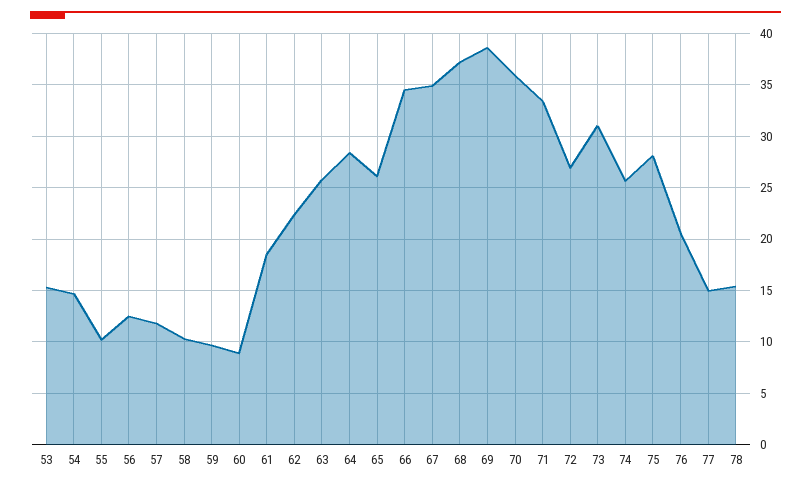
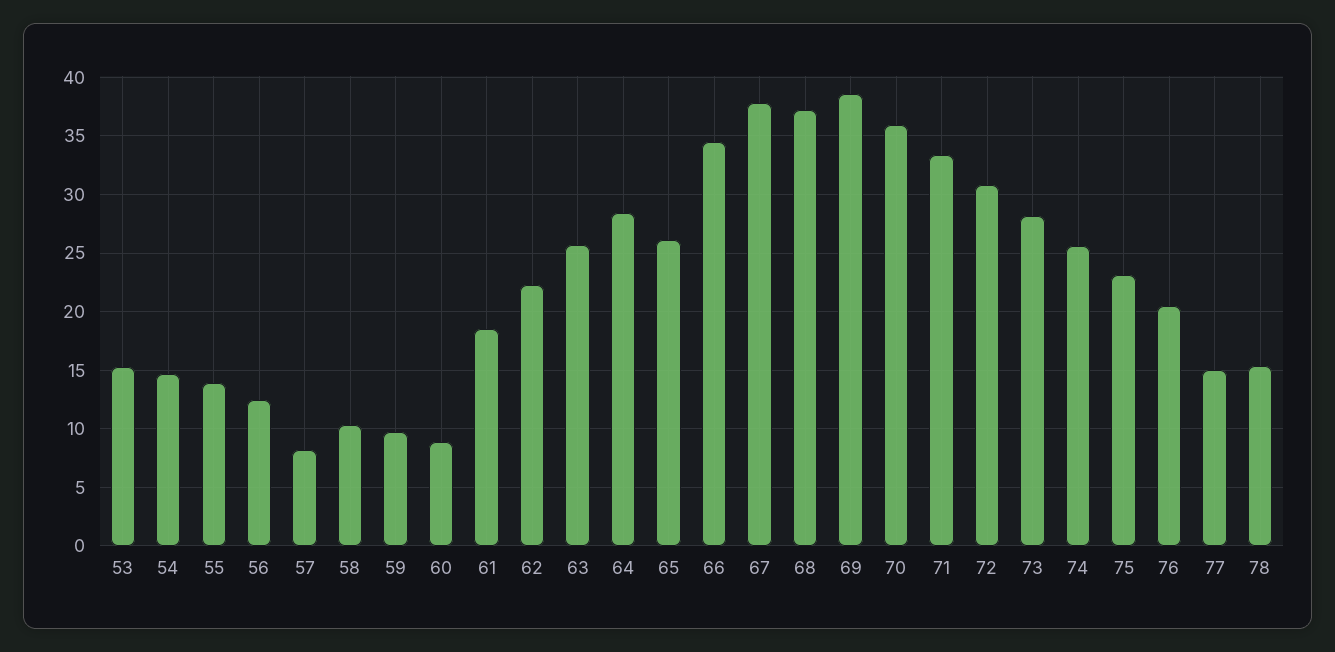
55: 10 -> 14
57: 12 -> 8
67: 35 -> 38
72: 27 -> 31
73: 31 -> 28
75: 28 -> 23

